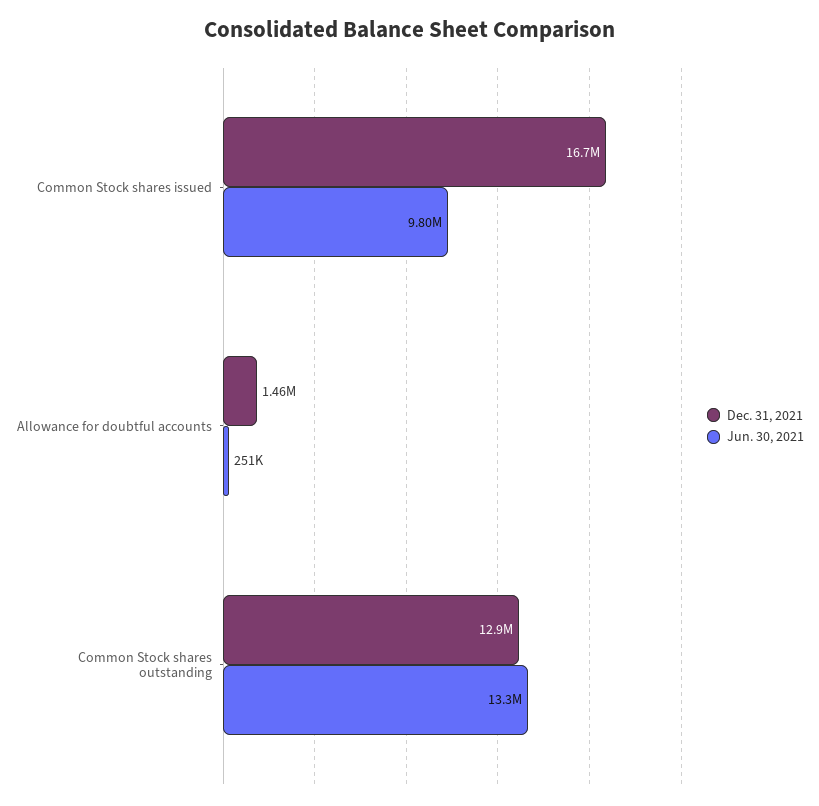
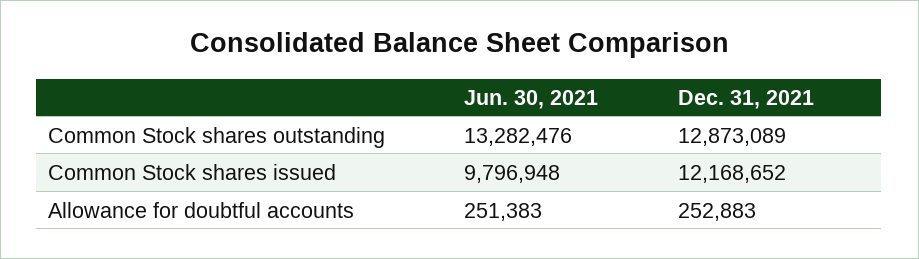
Dec. 31, 2021, Common Stock shares issued: 16700000 -> 12168652
Dec. 31, 2021, Allowance for doubtful accounts: 1460000 -> 252883

